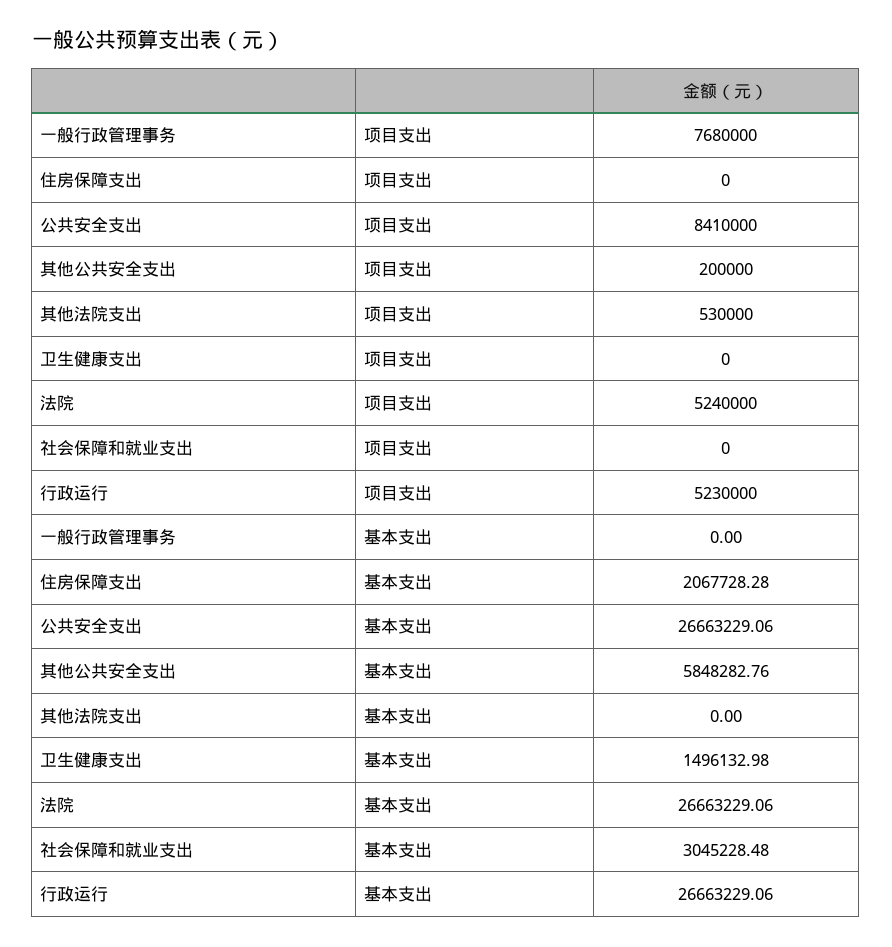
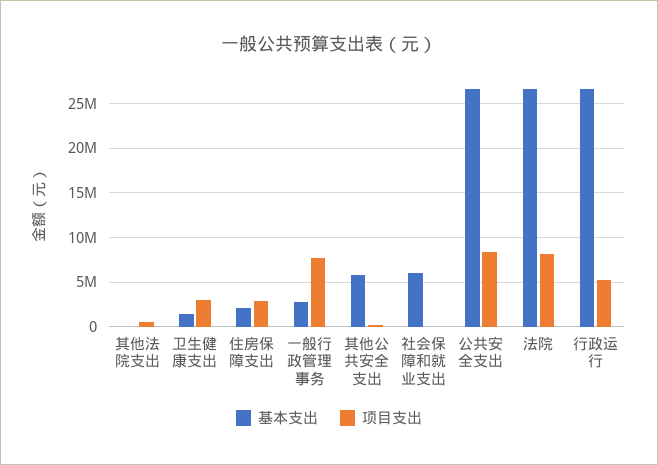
项目支出, 住房保障支出: 0 -> 3000000
项目支出, 卫生健康支出: 0 -> 3000000
项目支出, 法院: 5240000 -> 8000000
基本支出, 一般行政管理事务: 0 -> 3000000
基本支出, 社会保障和就业支出: 3045228.48 -> 6000000

